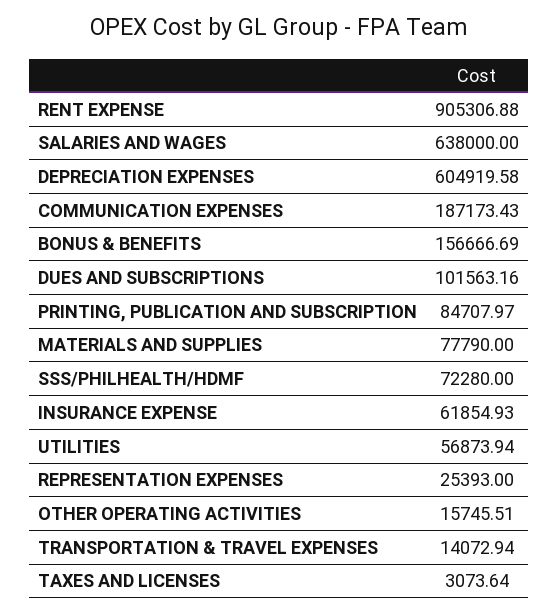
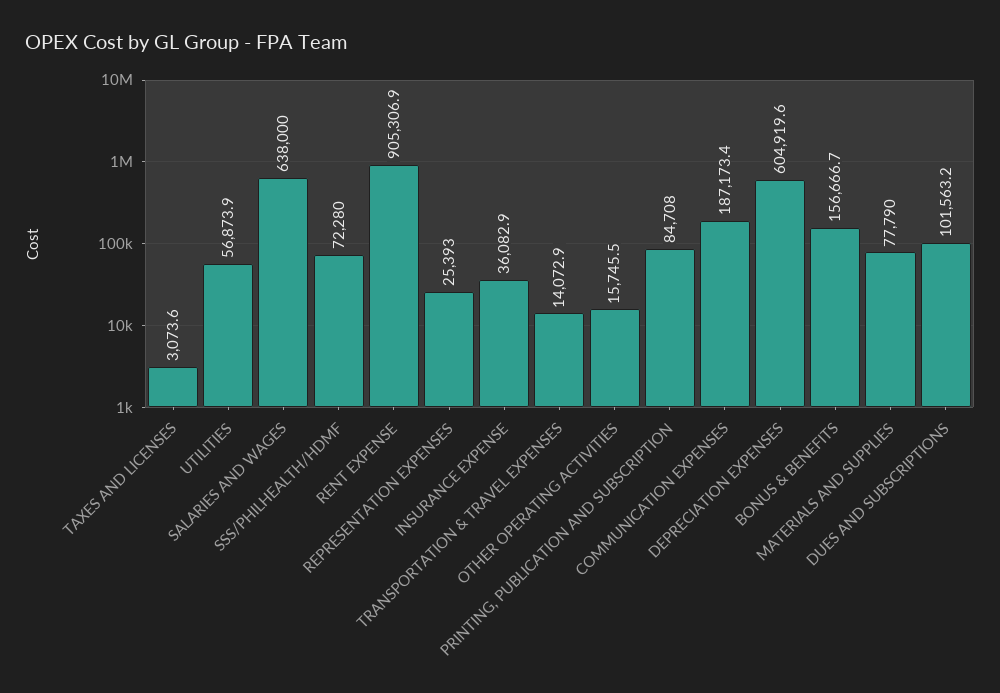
INSURANCE EXPENSE: 61854.93 -> 36082.9

